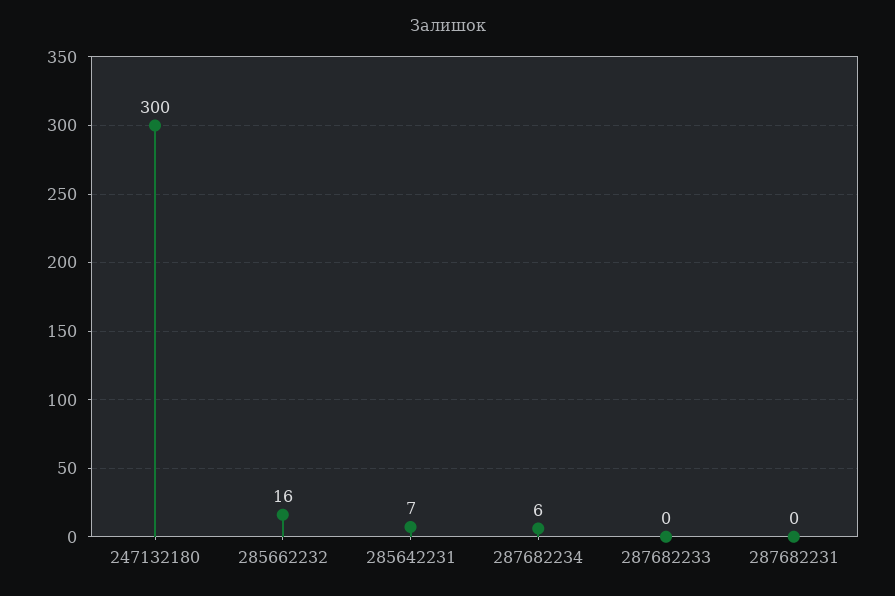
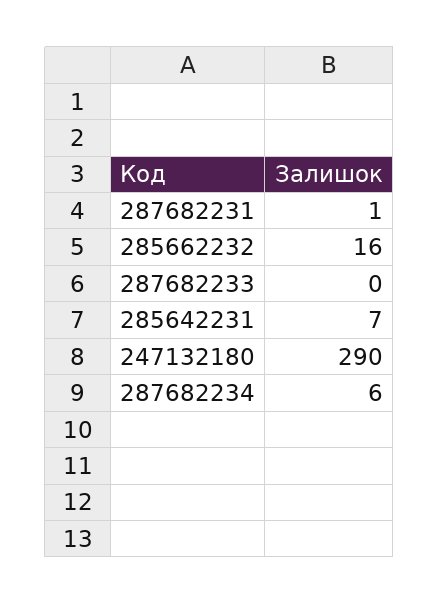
247132180: 300 -> 290
287682231: 0 -> 1

